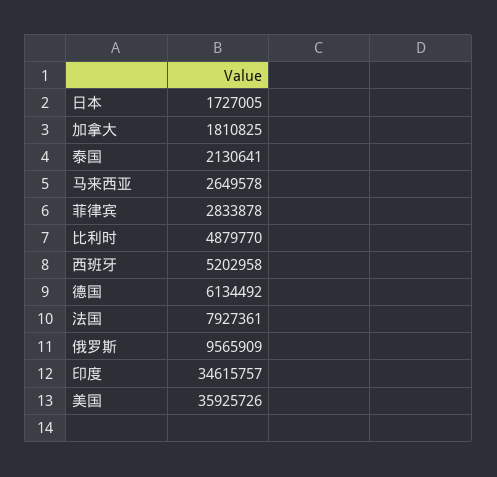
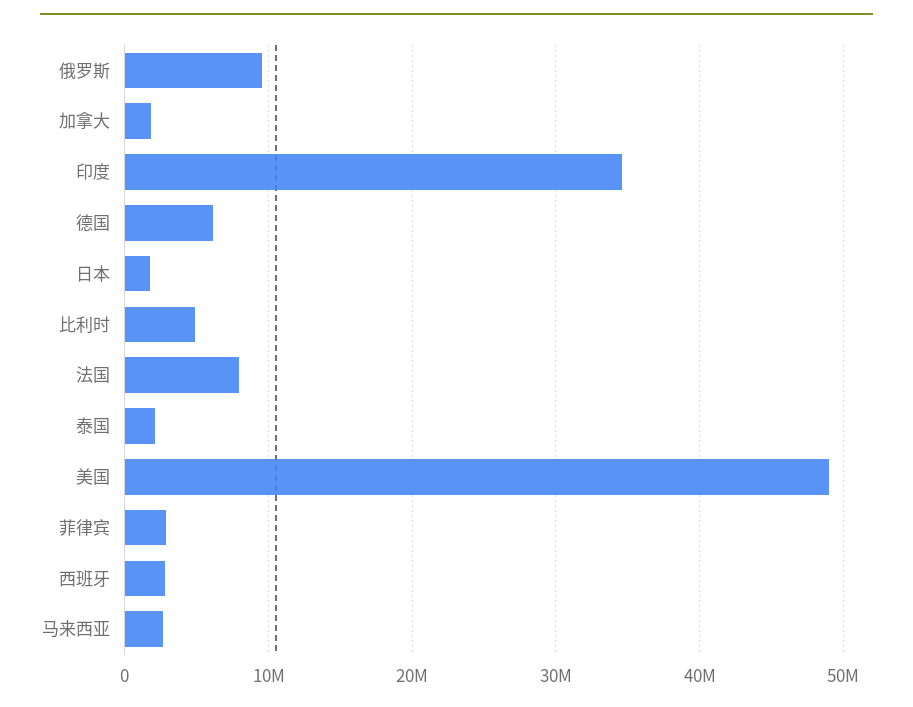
西班牙: 5202958 -> 3000000
美国: 35925726 -> 49000000

